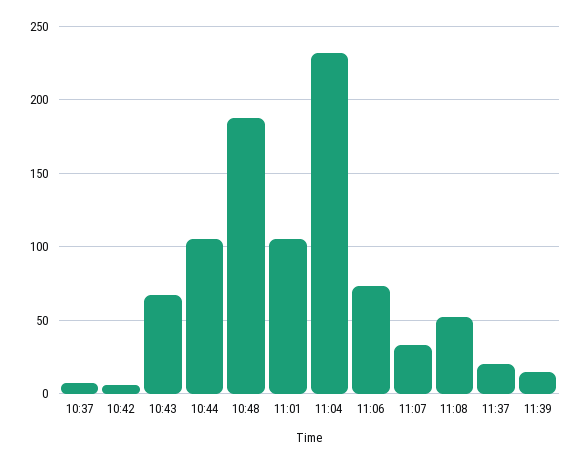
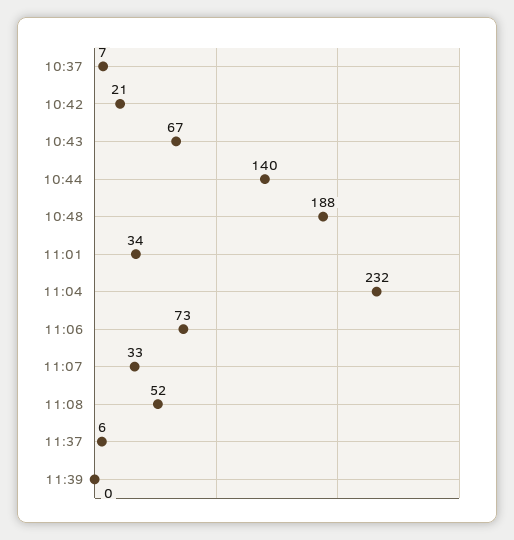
10:42: 5 -> 21
10:44: 105 -> 140
11:01: 105 -> 34
11:37: 20 -> 6
11:39: 15 -> 0

